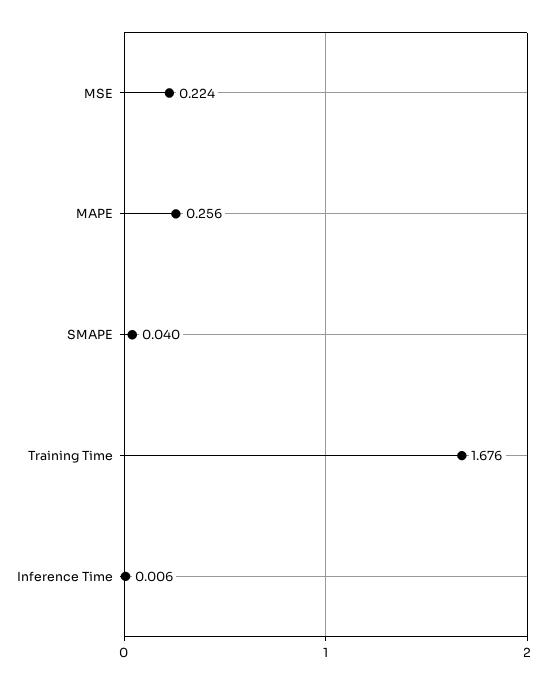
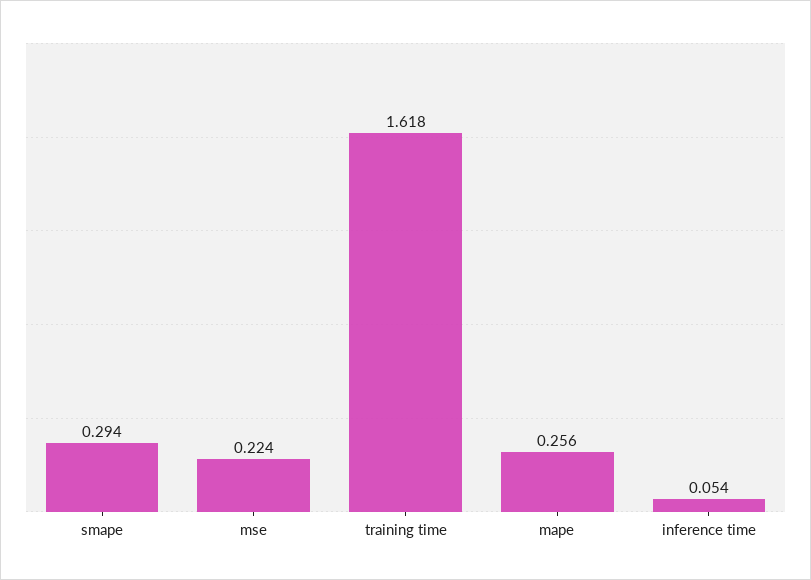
SMAPE: 0.04 -> 0.294
Training Time: 1.676 -> 1.618
Inference Time: 0.006 -> 0.054

